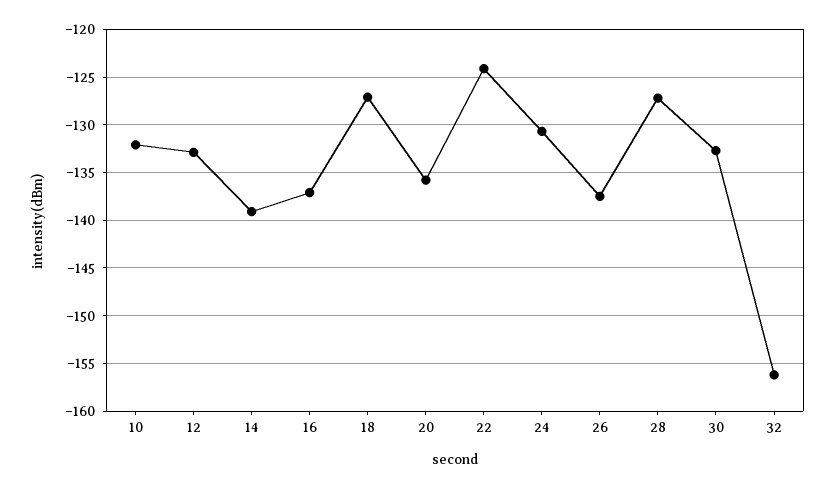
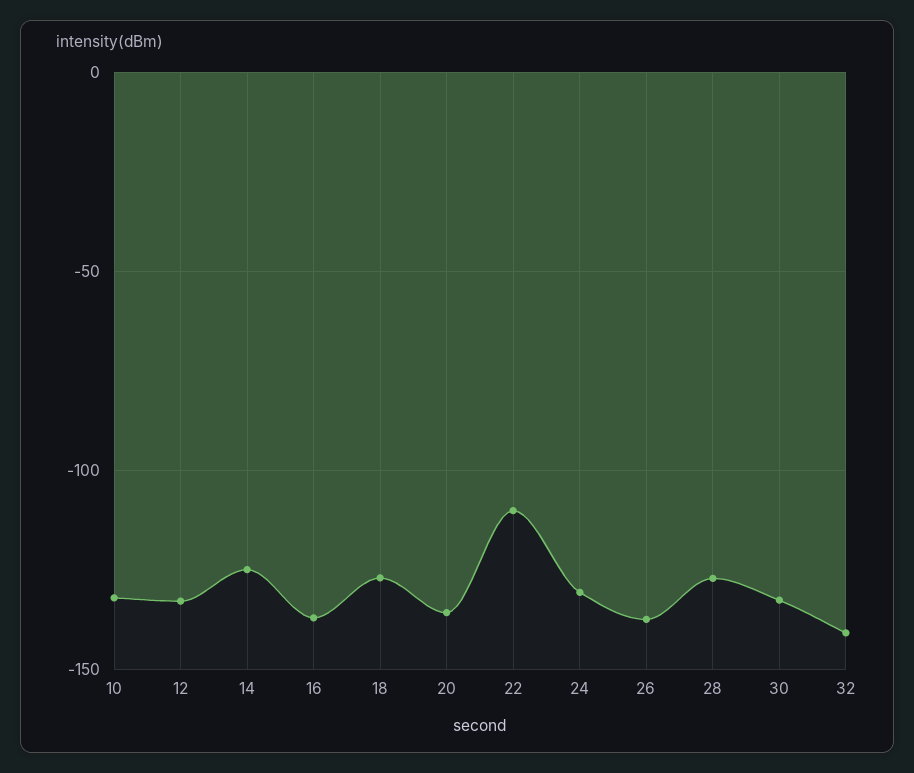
14: -139 -> -125
22: -124 -> -110
32: -156 -> -140

